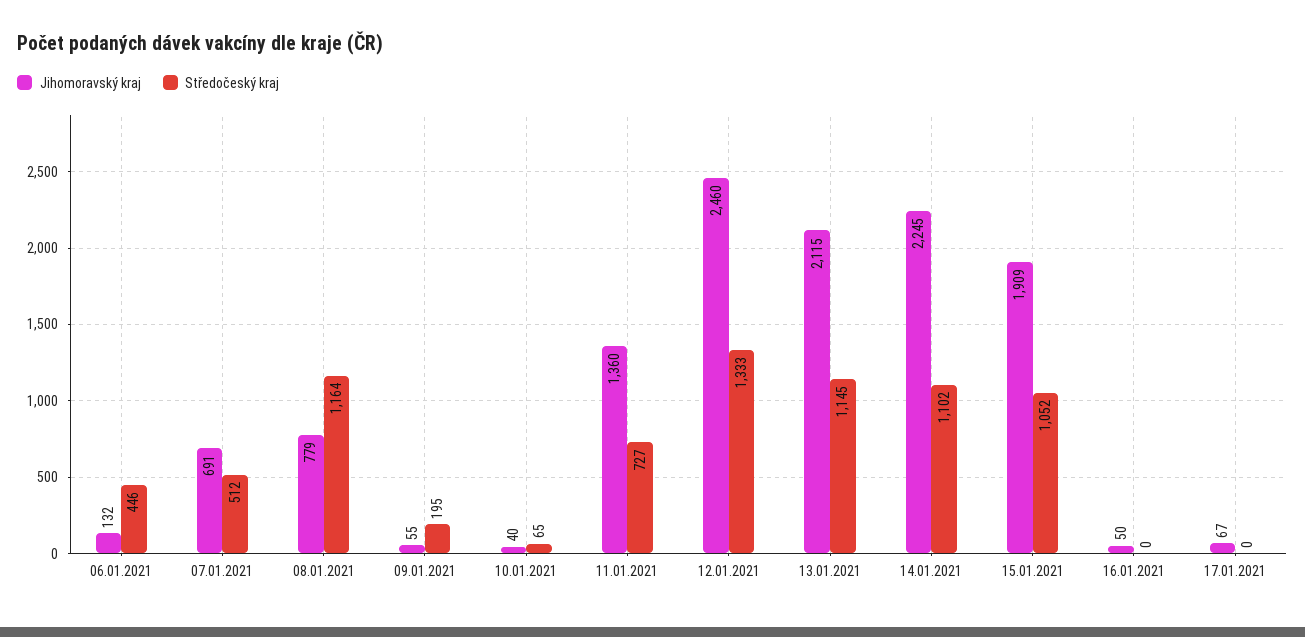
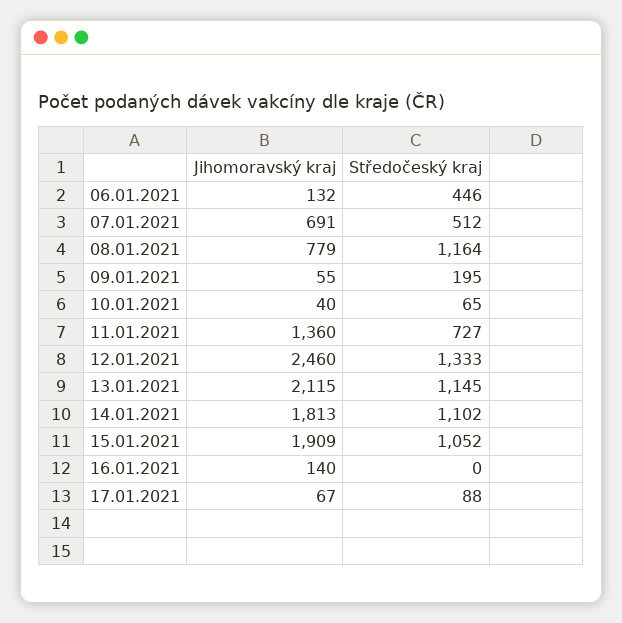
Jihomoravský kraj, 14.01.2021: 2245 -> 1813
Jihomoravský kraj, 16.01.2021: 50 -> 140
Středočeský kraj, 17.01.2021: 0 -> 88

